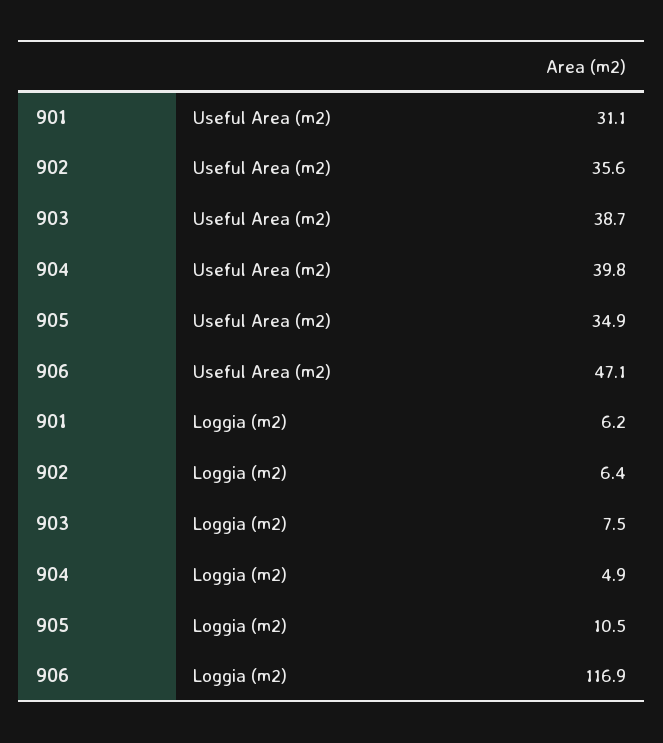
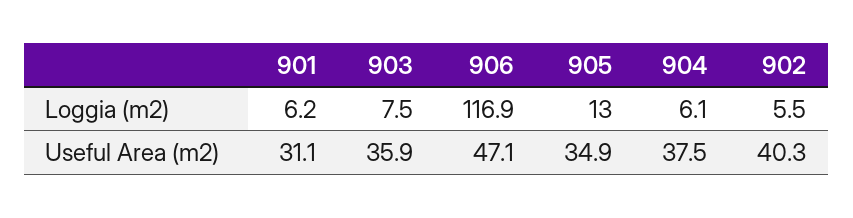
902, Useful Area (m2): 35.6 -> 40.3
903, Useful Area (m2): 38.7 -> 35.9
904, Useful Area (m2): 39.8 -> 37.5
902, Loggia (m2): 6.4 -> 5.5
904, Loggia (m2): 4.9 -> 6.1
905, Loggia (m2): 10.5 -> 13

